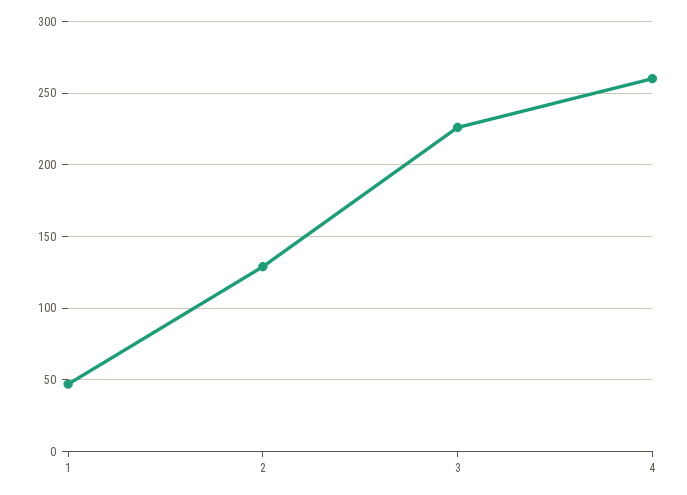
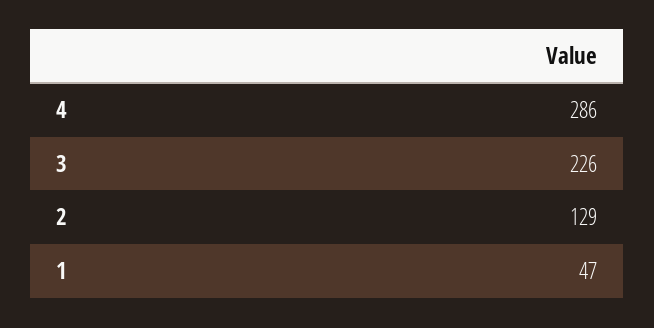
4: 260 -> 286

